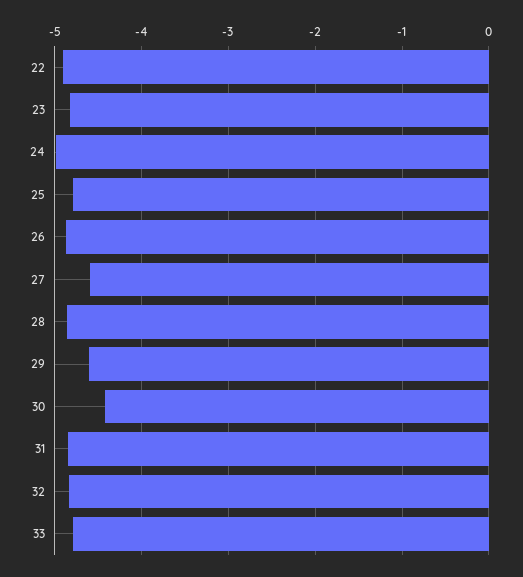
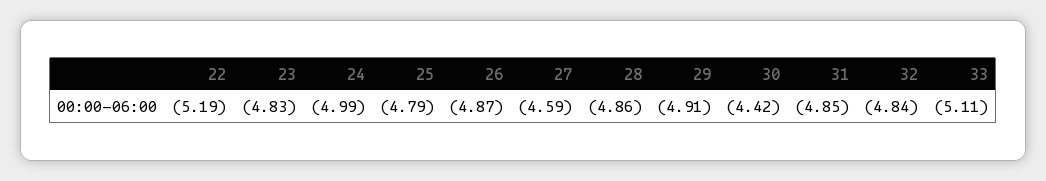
22: -4.9 -> -5.19
29: -4.6 -> -4.91
33: -4.8 -> -5.11

